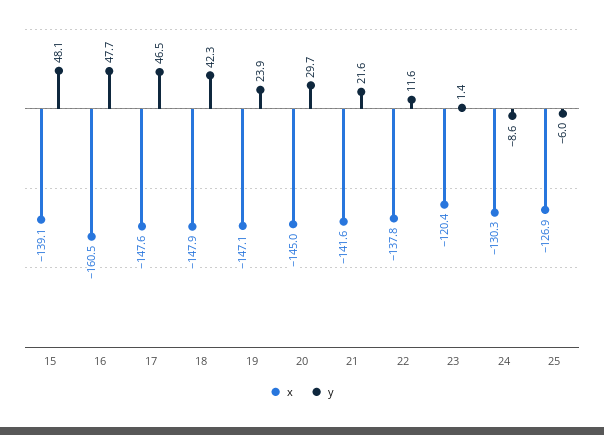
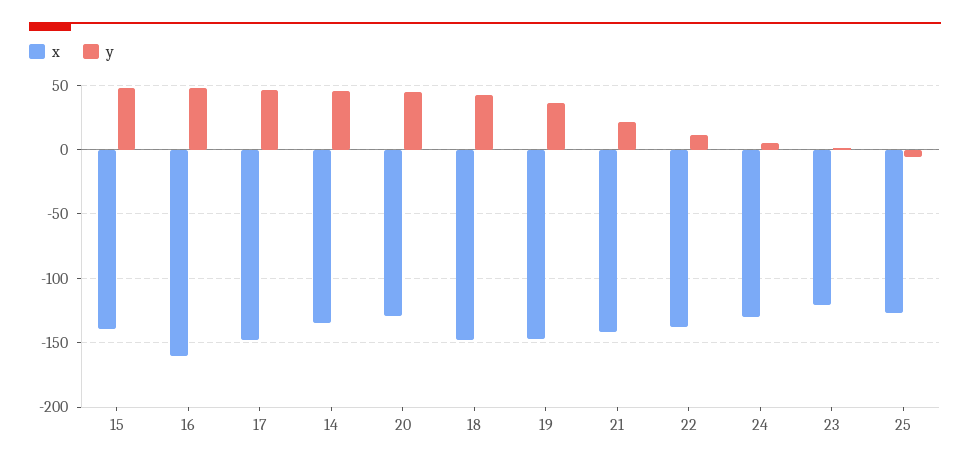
y, 19: 23.9 -> 35
x, 20: -145 -> -130
y, 20: 29.7 -> 45
y, 24: -8.6 -> 5
x, 14: none -> -135
y, 14: none -> 45

